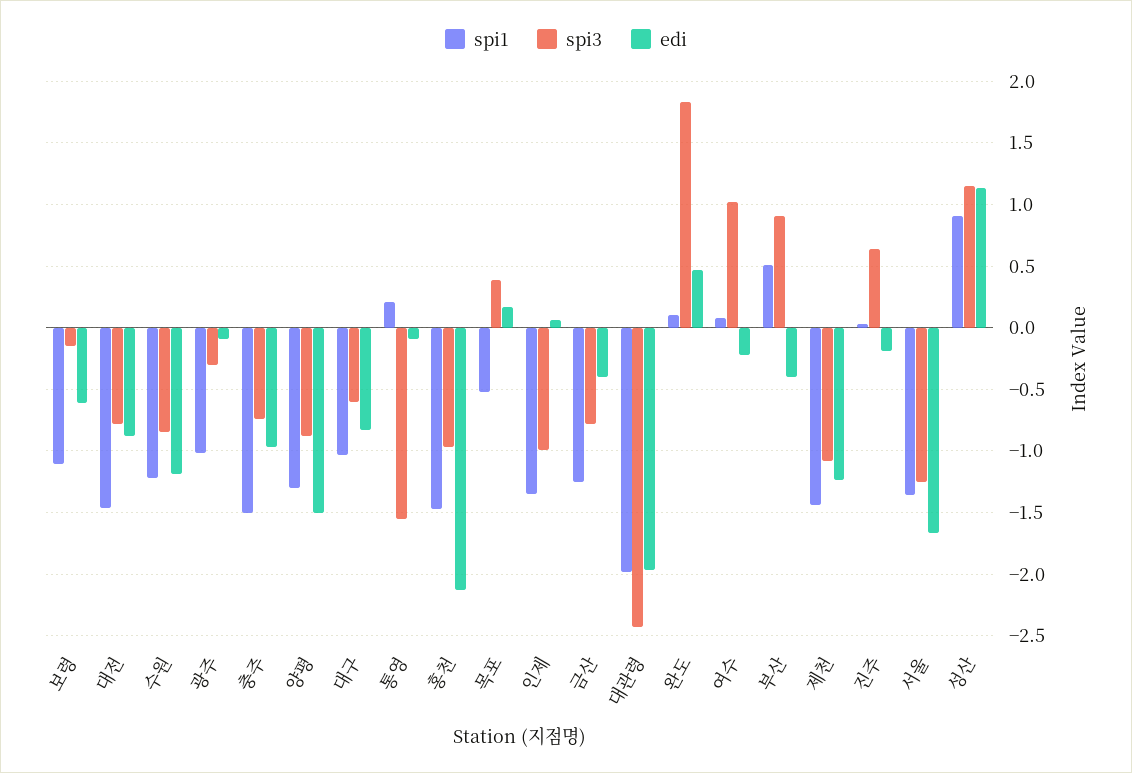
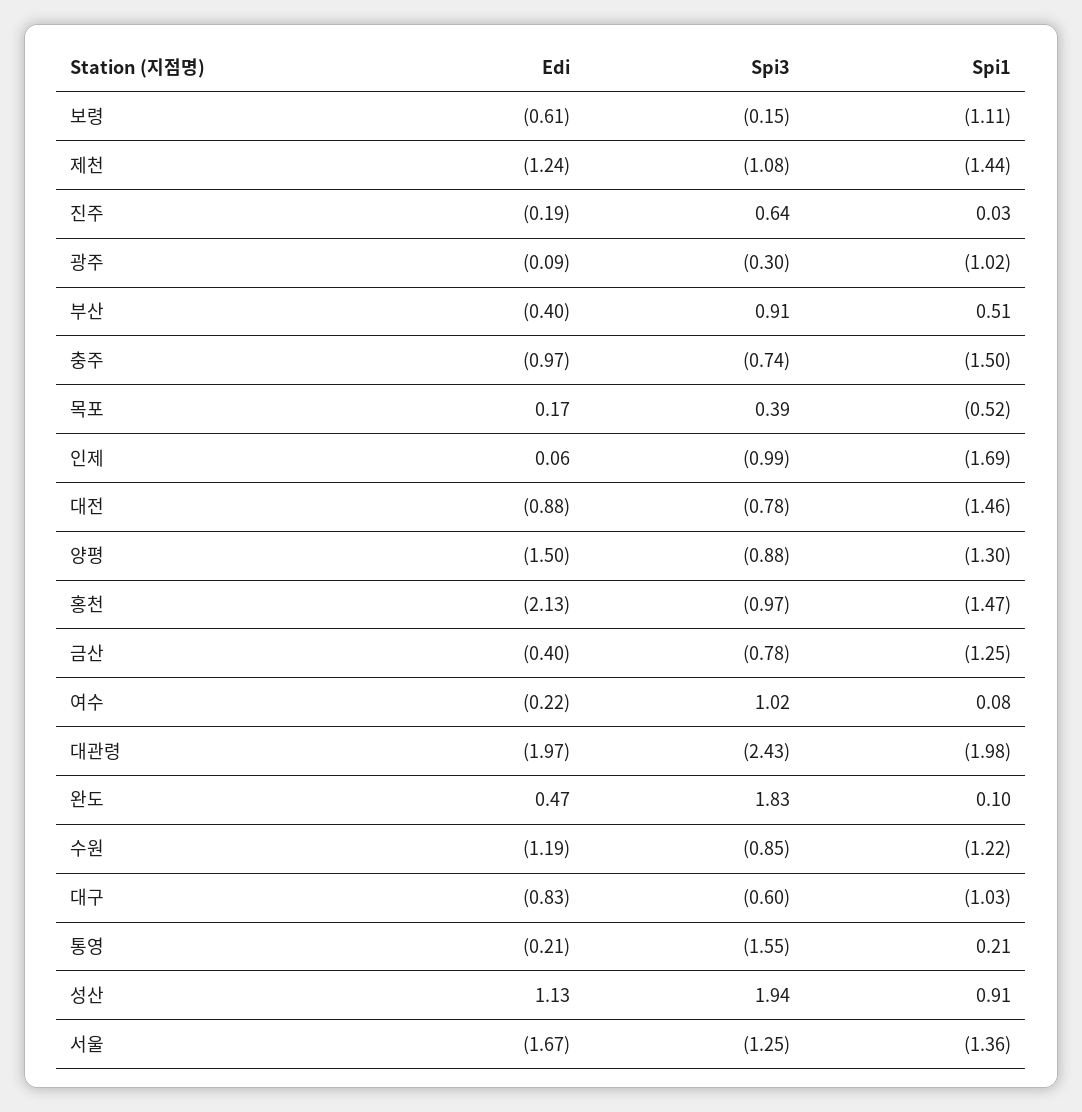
edi, 통영: -0.1 -> -0.21
spi1, 인제: -1.35 -> -1.69
spi3, 성산: 1.15 -> 1.94

